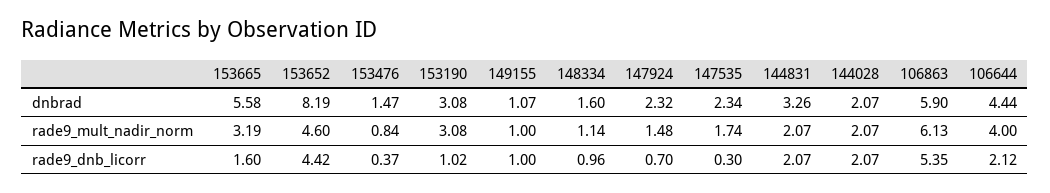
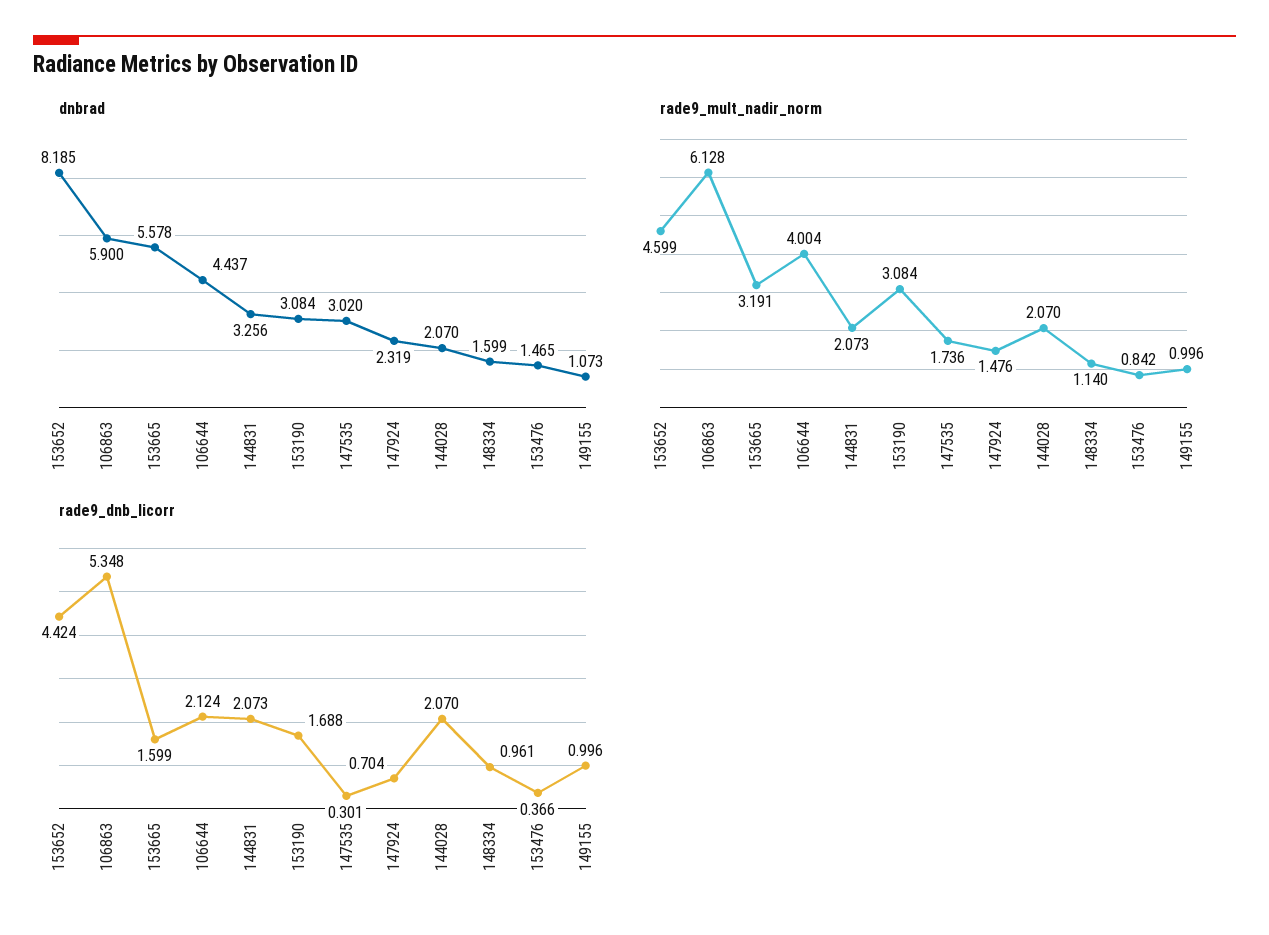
dnbrad, 147535: 2.34 -> 3.02
rade9_dnb_licorr, 153190: 1.02 -> 1.688

